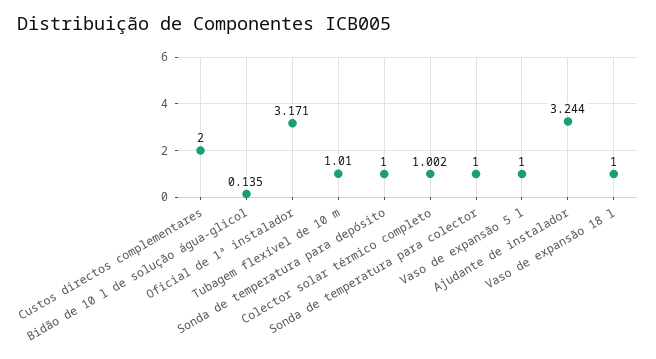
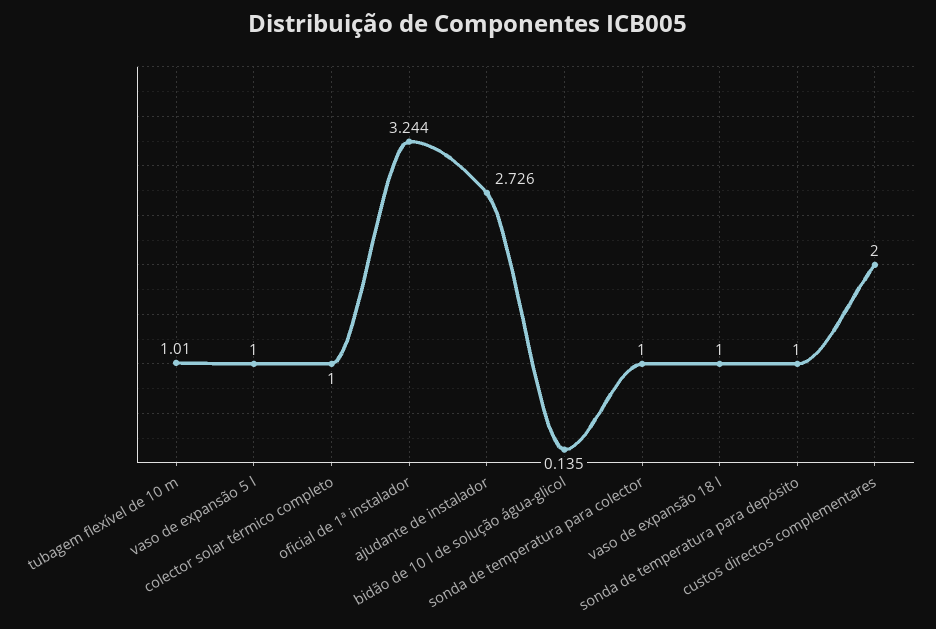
Oficial de 1ª instalador: 3.171 -> 3.244
Colector solar térmico completo: 1.002 -> 1
Ajudante de instalador: 3.244 -> 2.726

